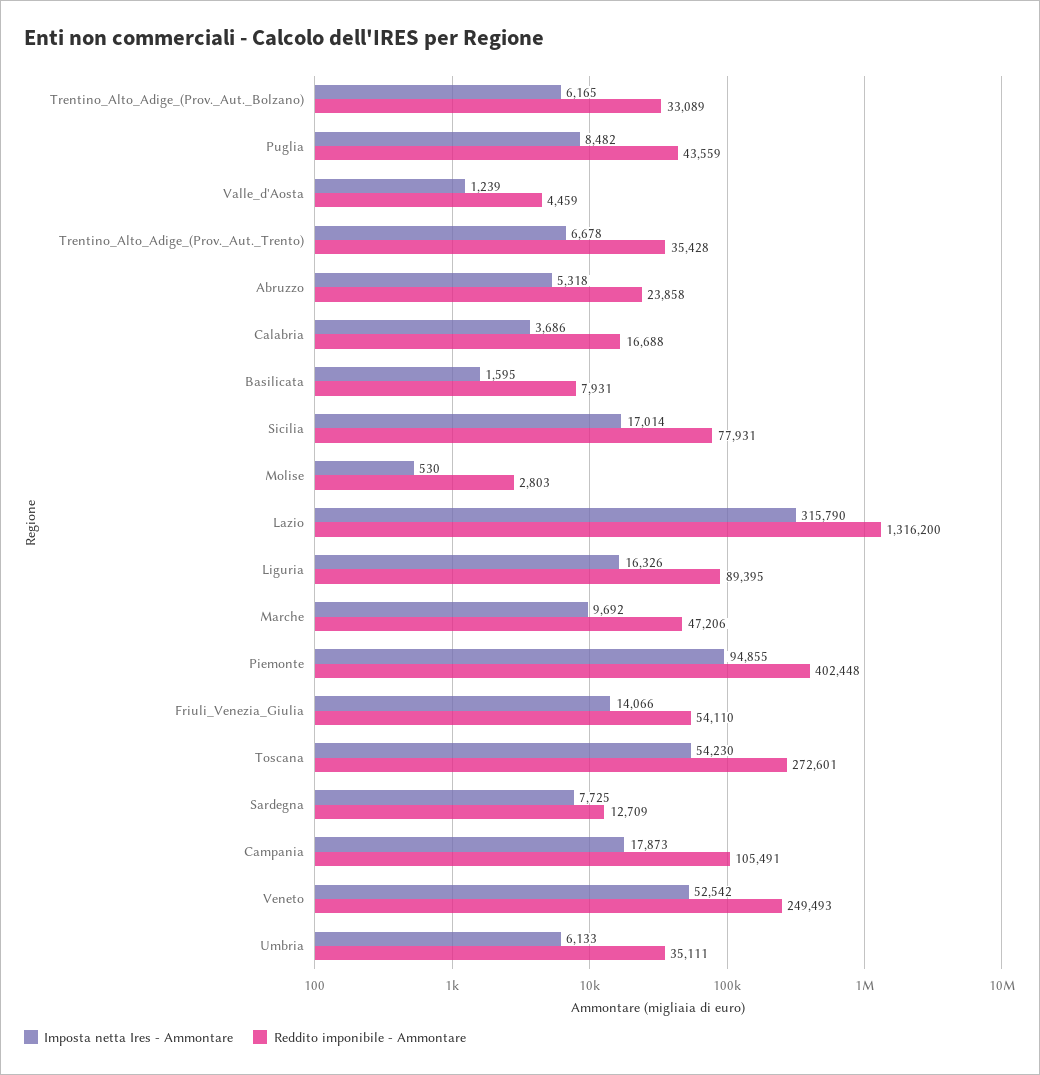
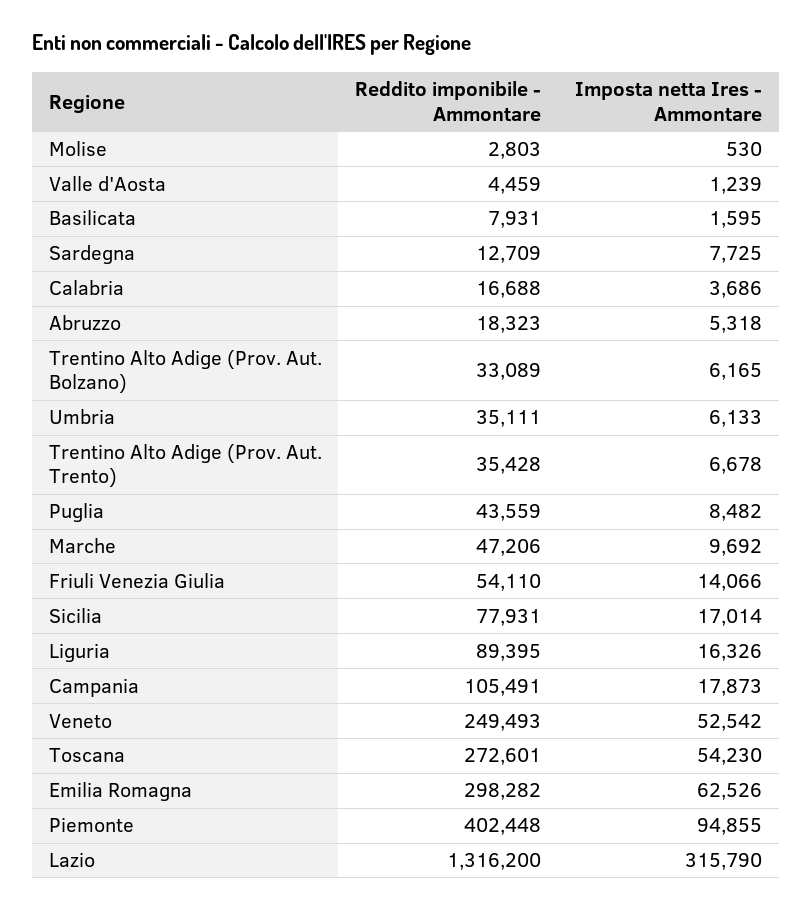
Reddito imponibile - Ammontare, Abruzzo: 23858 -> 18323
Reddito imponibile - Ammontare, Emilia Romagna: none -> 298282
Imposta netta Ires - Ammontare, Emilia Romagna: none -> 62526

